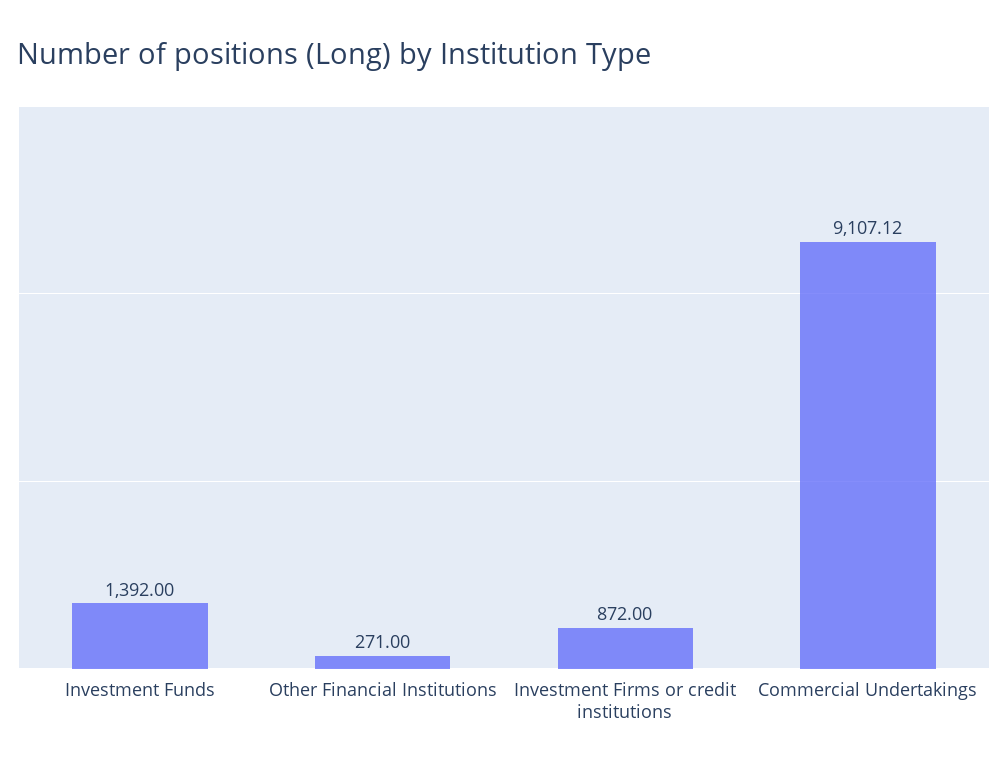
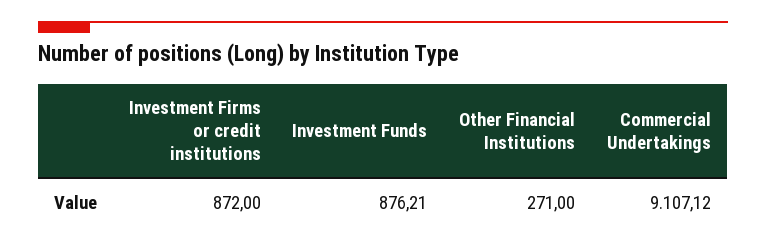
Investment Funds: 1392 -> 876.21

